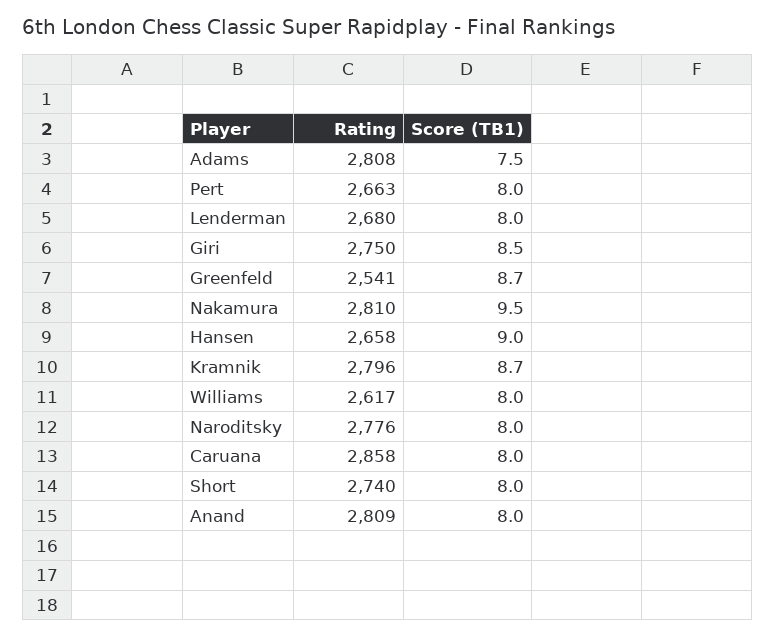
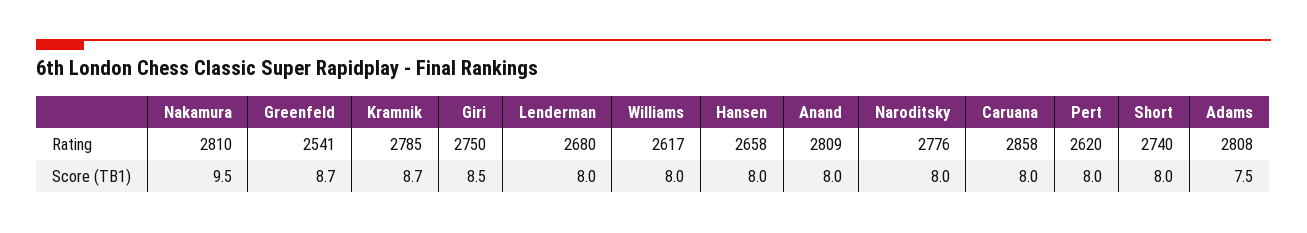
Rating, Pert: 2663 -> 2620
Score (TB1), Hansen: 9 -> 8
Rating, Kramnik: 2796 -> 2785

